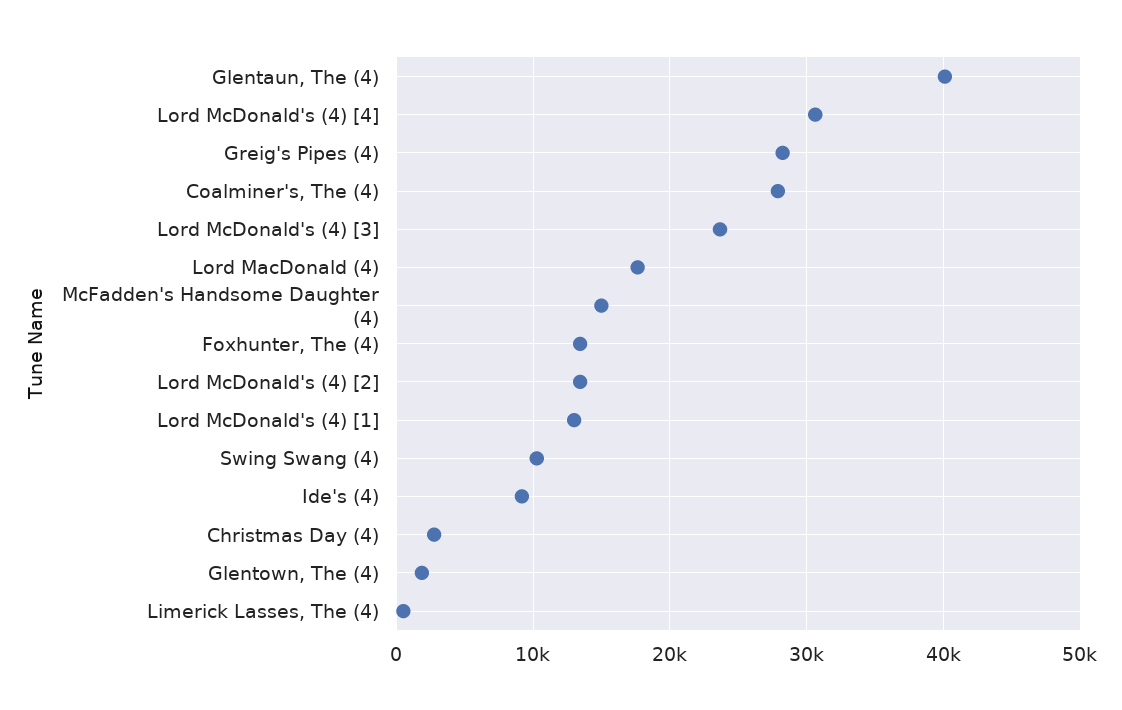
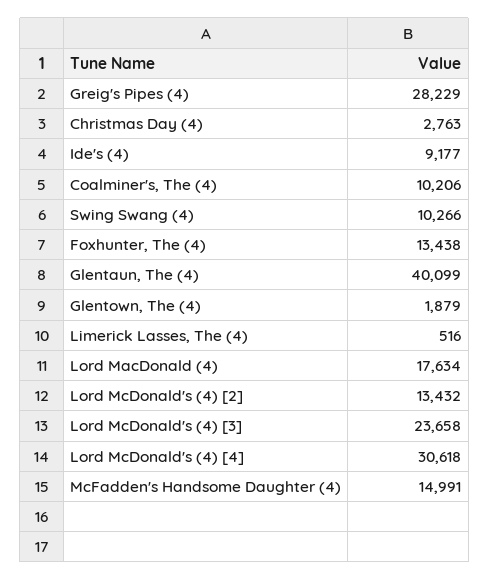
Coalminer's, The (4): 28000 -> 10206
Lord McDonald's (4) [1]: 13000 -> none

